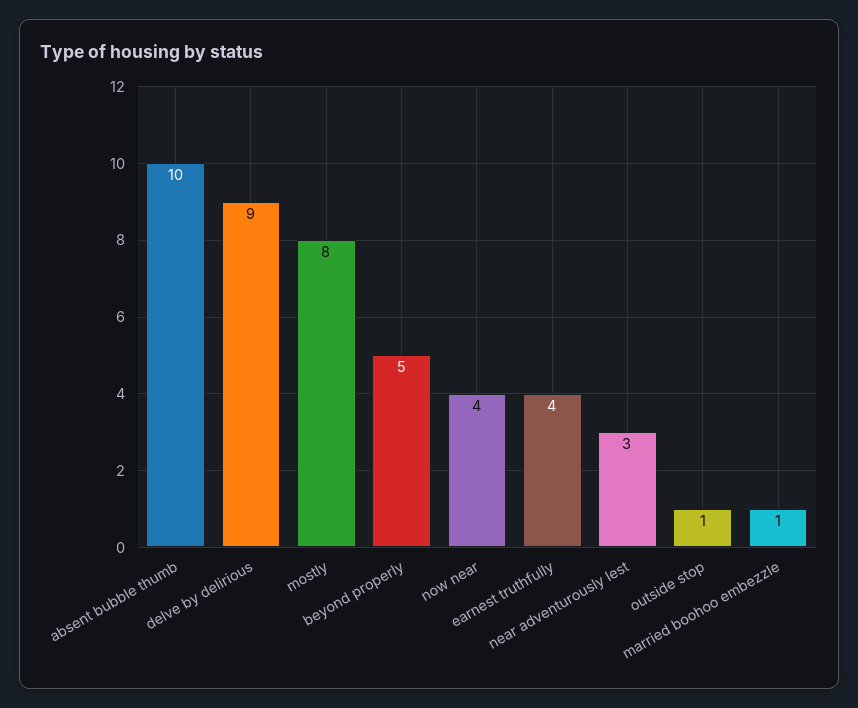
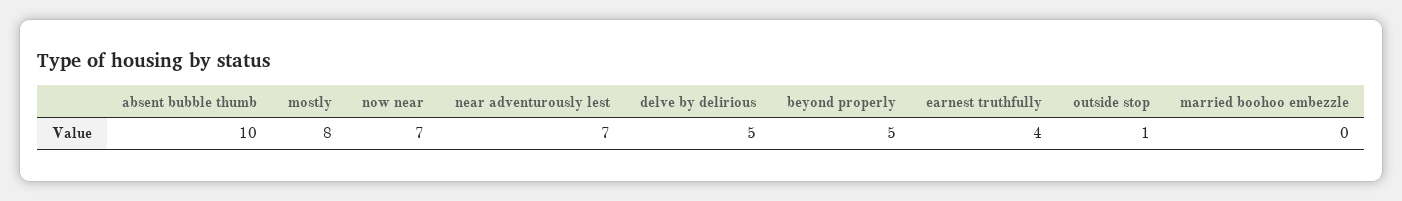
delve by delirious: 9 -> 5
now near: 4 -> 7
near adventurously lest: 3 -> 7
married boohoo embezzle: 1 -> 0

